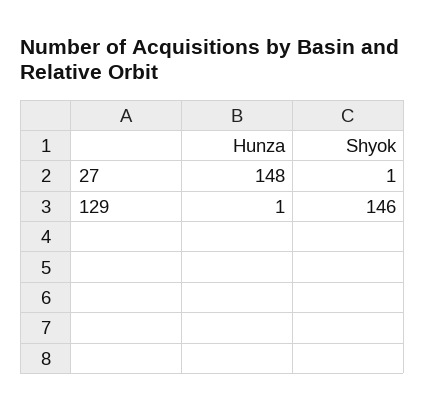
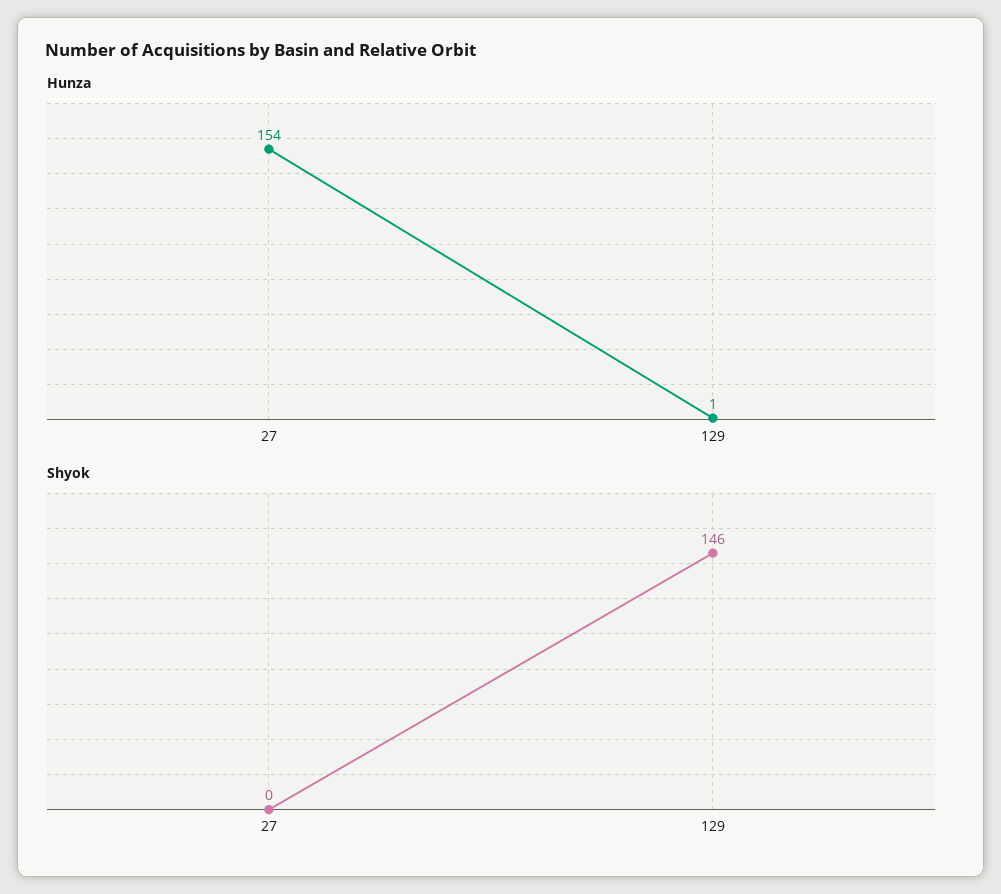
Hunza, 27: 148 -> 154
Shyok, 27: 1 -> 0

